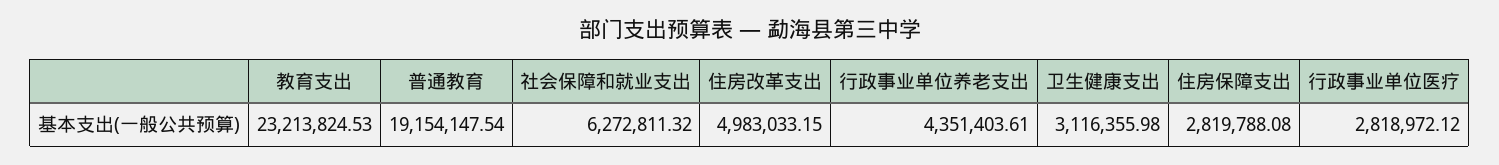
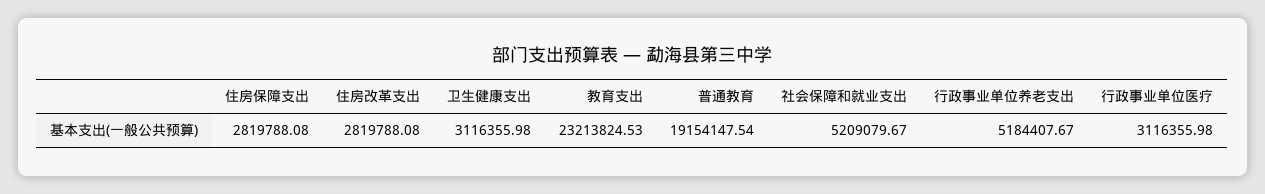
社会保障和就业支出: 6272811.32 -> 5209079.67
住房改革支出: 4983033.15 -> 2819788.08
行政事业单位养老支出: 4351403.61 -> 5184407.67
行政事业单位医疗: 2818972.12 -> 3116355.98

